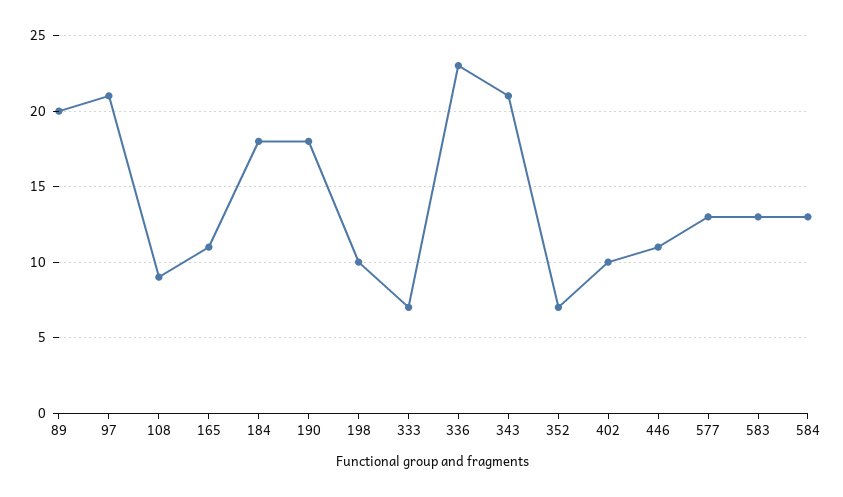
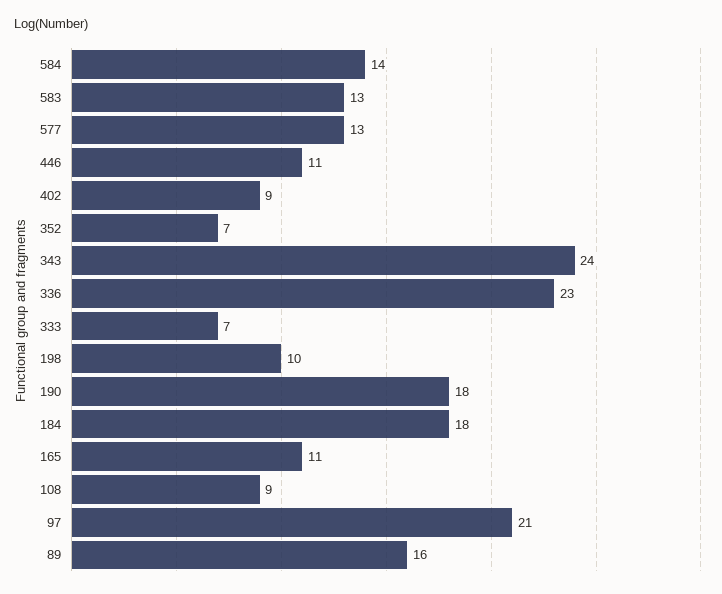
89: 20 -> 16
343: 21 -> 24
402: 10 -> 9
584: 13 -> 14

